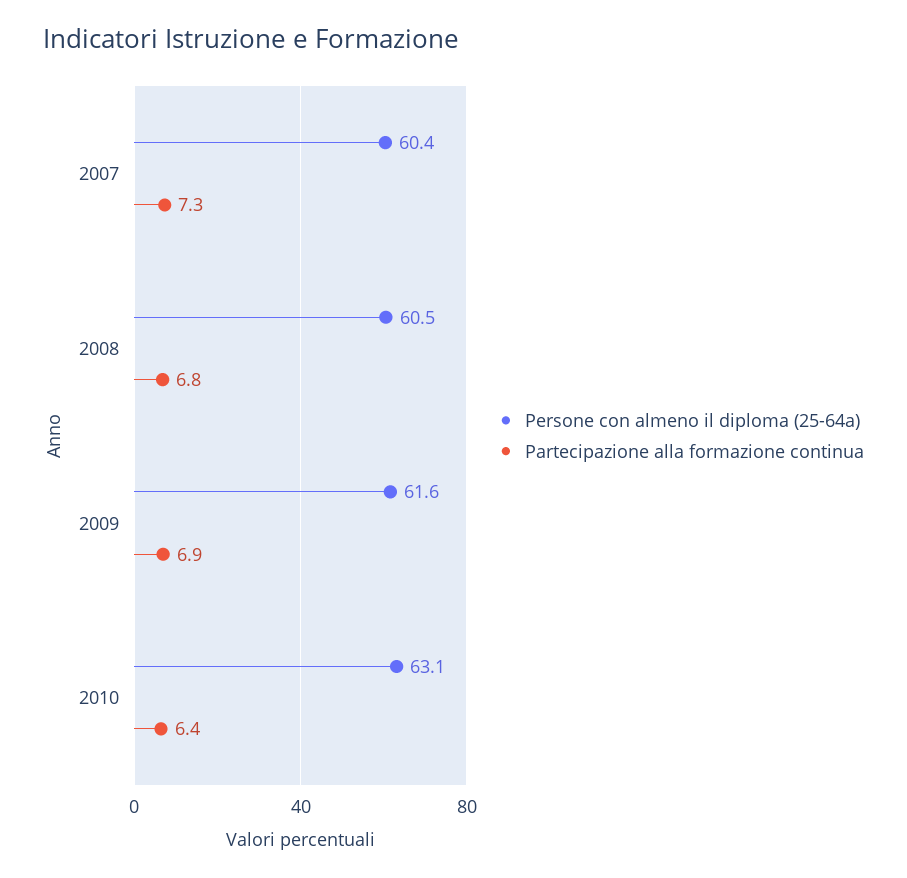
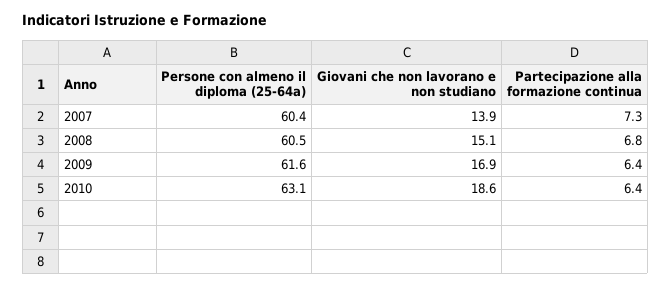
Partecipazione alla formazione continua, 2009: 6.9 -> 6.4
Giovani che non lavorano e non studiano, 2007: none -> 13.9
Giovani che non lavorano e non studiano, 2008: none -> 15.1
Giovani che non lavorano e non studiano, 2009: none -> 16.9
Giovani che non lavorano e non studiano, 2010: none -> 18.6

